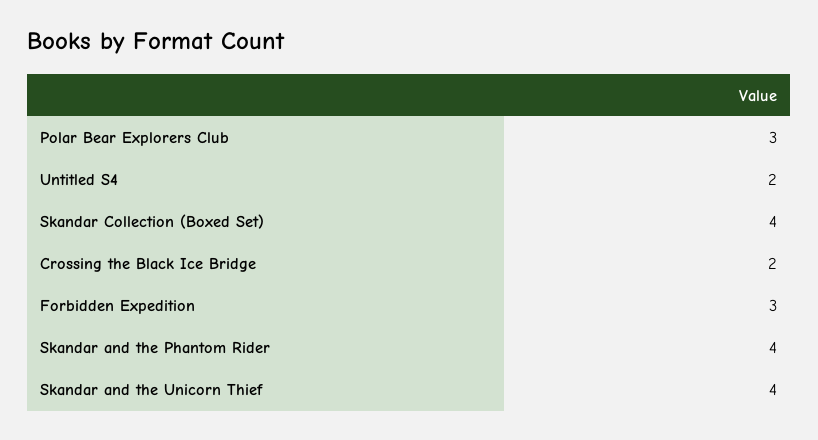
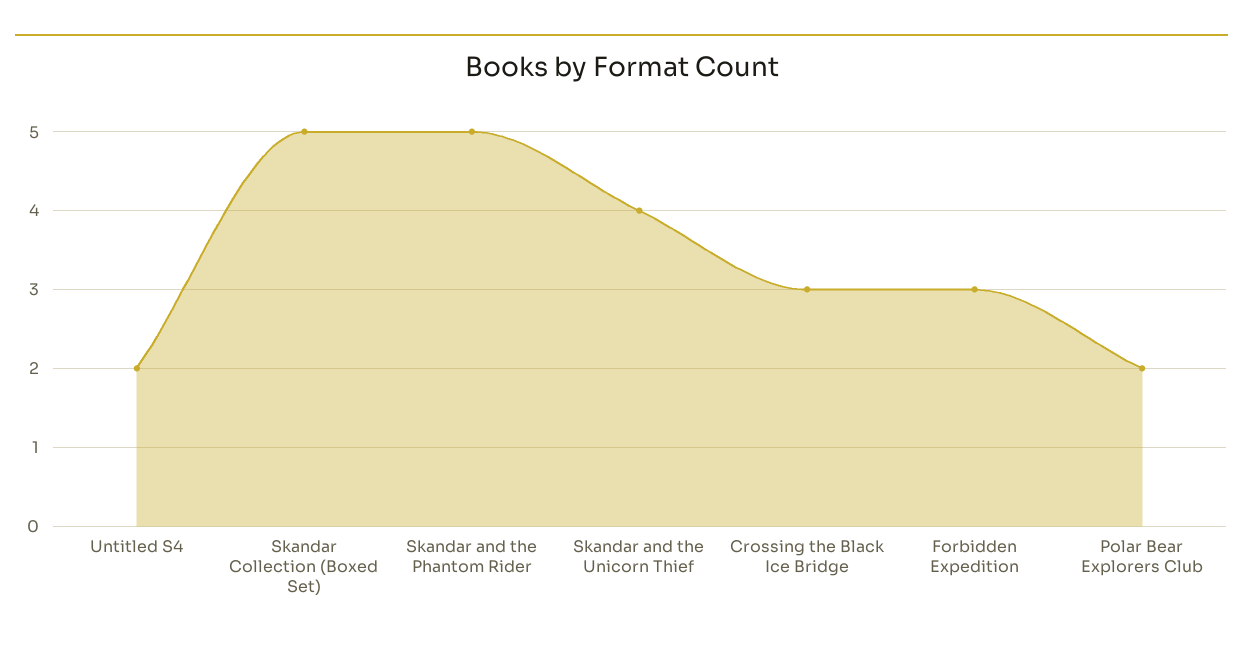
Polar Bear Explorers Club: 3 -> 2
Skandar Collection (Boxed Set): 4 -> 5
Crossing the Black Ice Bridge: 2 -> 3
Skandar and the Phantom Rider: 4 -> 5

